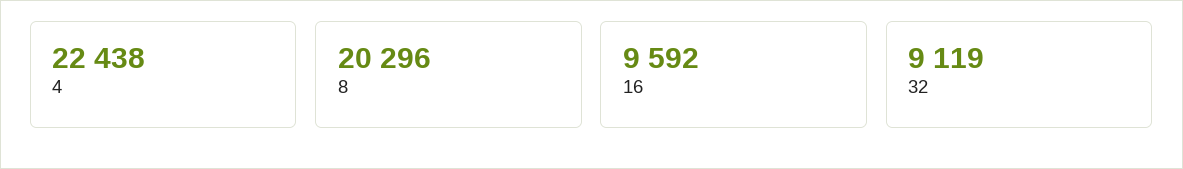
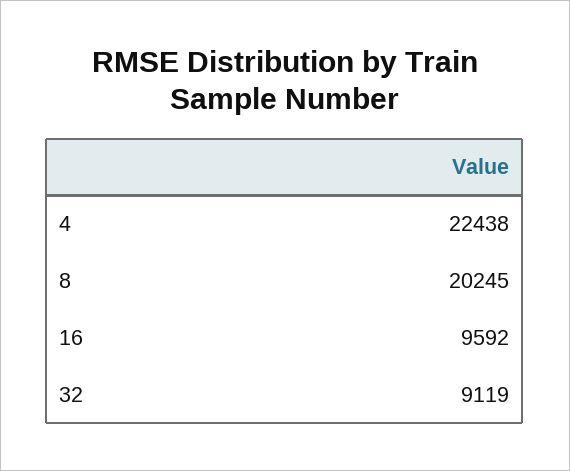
8: 20296 -> 20245

